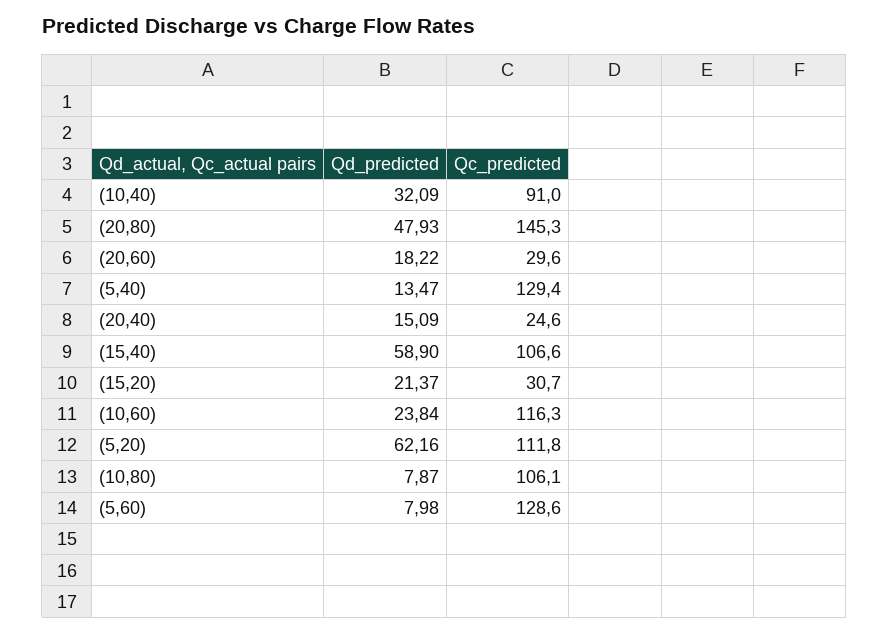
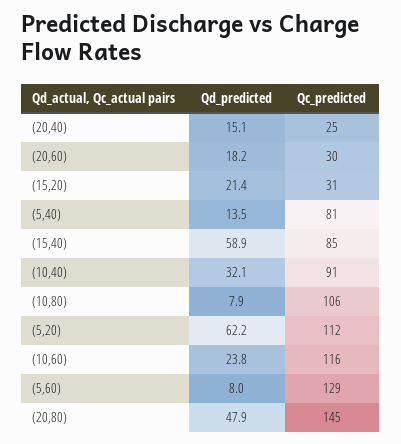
Qc_predicted, (5,40): 129.4 -> 81
Qc_predicted, (15,40): 106.6 -> 85

